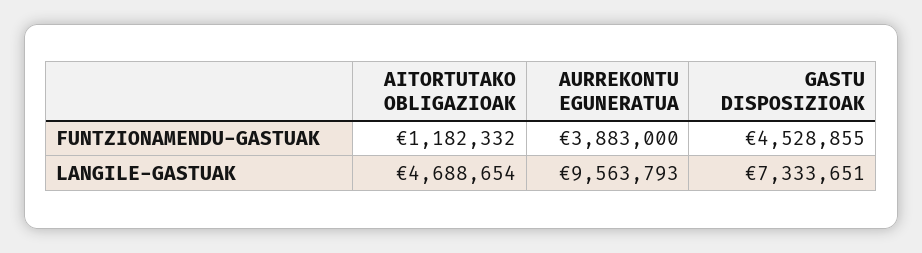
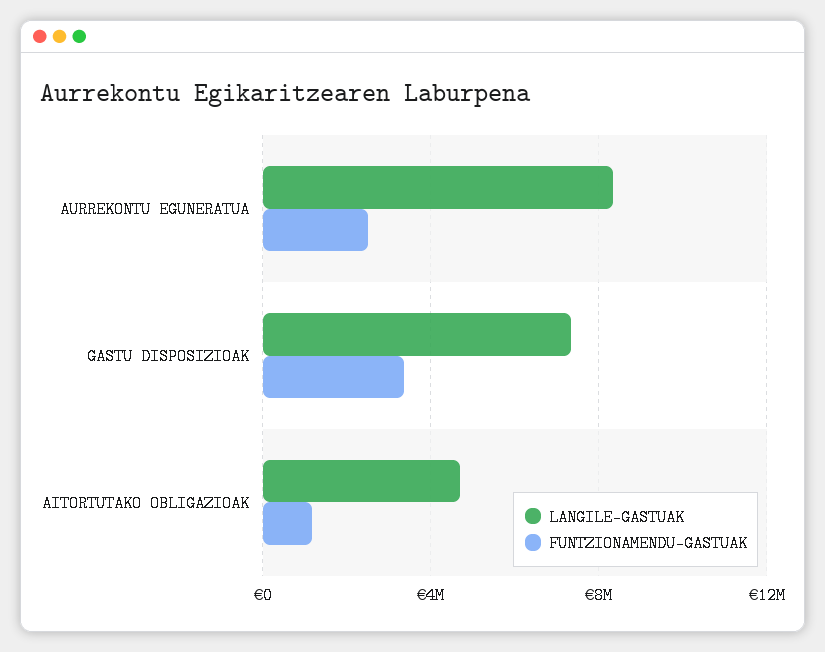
FUNTZIONAMENDU-GASTUAK, AURREKONTU EGUNERATUA: 3883000 -> 2500000
FUNTZIONAMENDU-GASTUAK, GASTU DISPOSIZIOAK: 4528855 -> 3500000
LANGILE-GASTUAK, AURREKONTU EGUNERATUA: 9563793 -> 8500000

